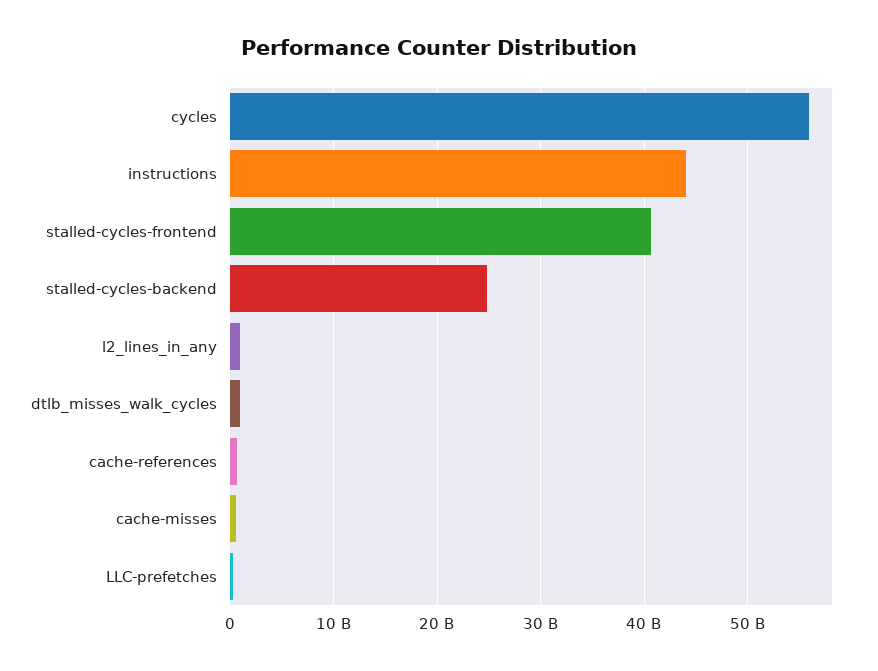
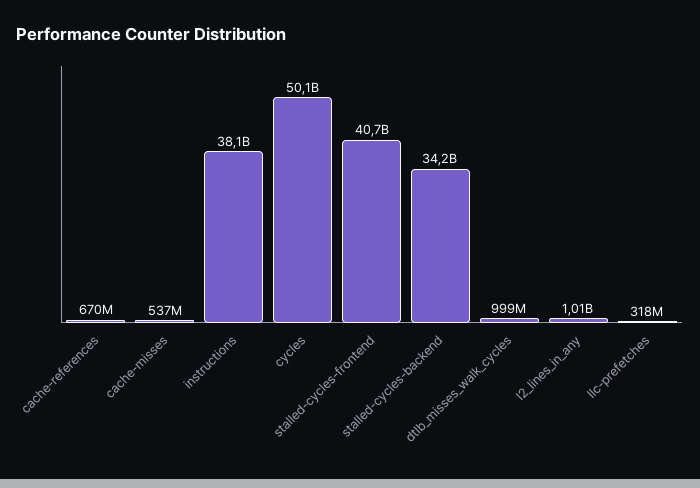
cycles: 56000000000 -> 50100000000
instructions: 44000000000 -> 38100000000
stalled-cycles-backend: 25000000000 -> 34200000000

